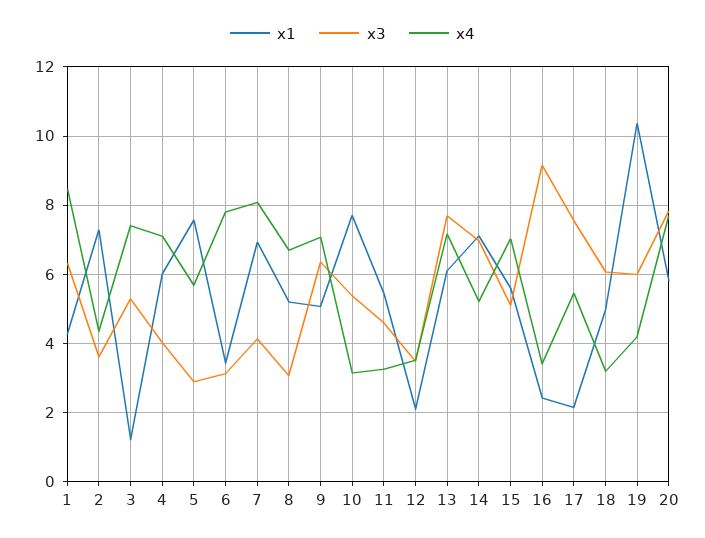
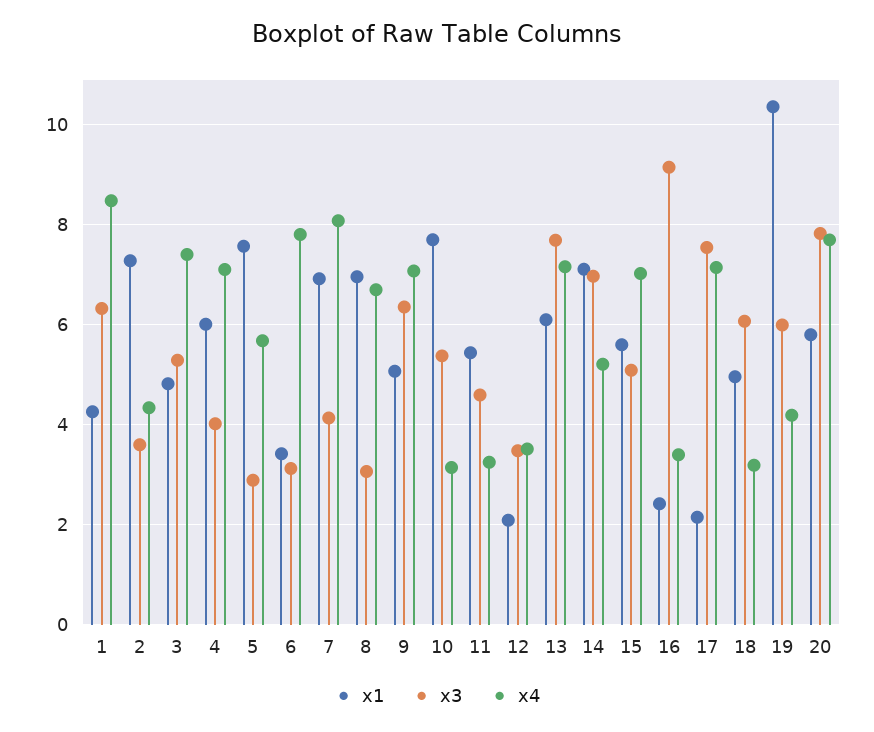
x1, 3: 1.2 -> 4.8
x1, 8: 5.2 -> 7
x4, 17: 5.4 -> 7.2

